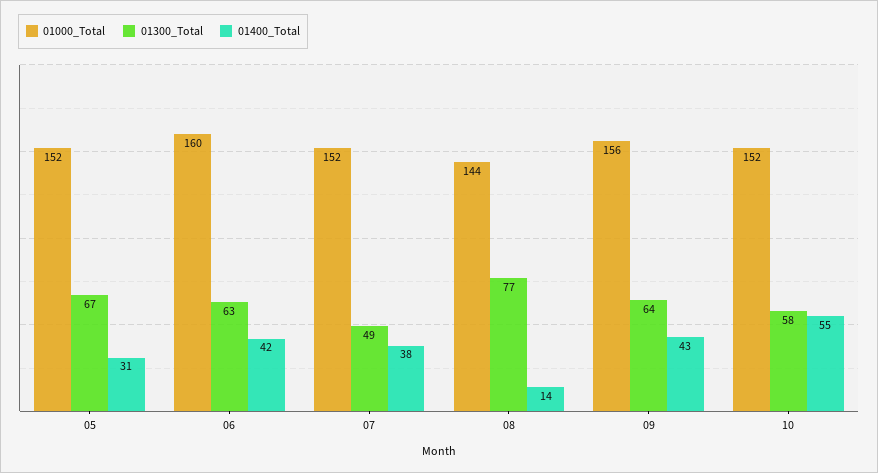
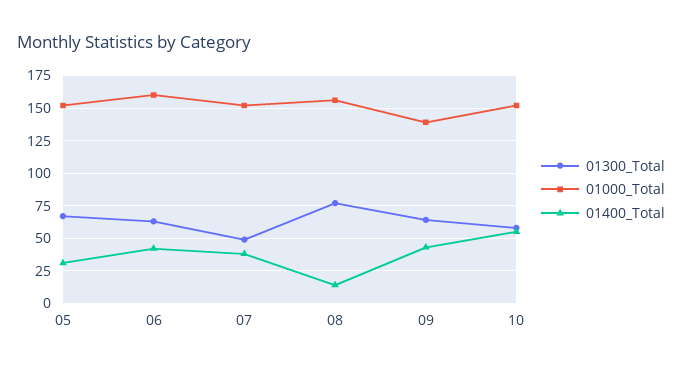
01000_Total, 08: 144 -> 155
01000_Total, 09: 156 -> 140

